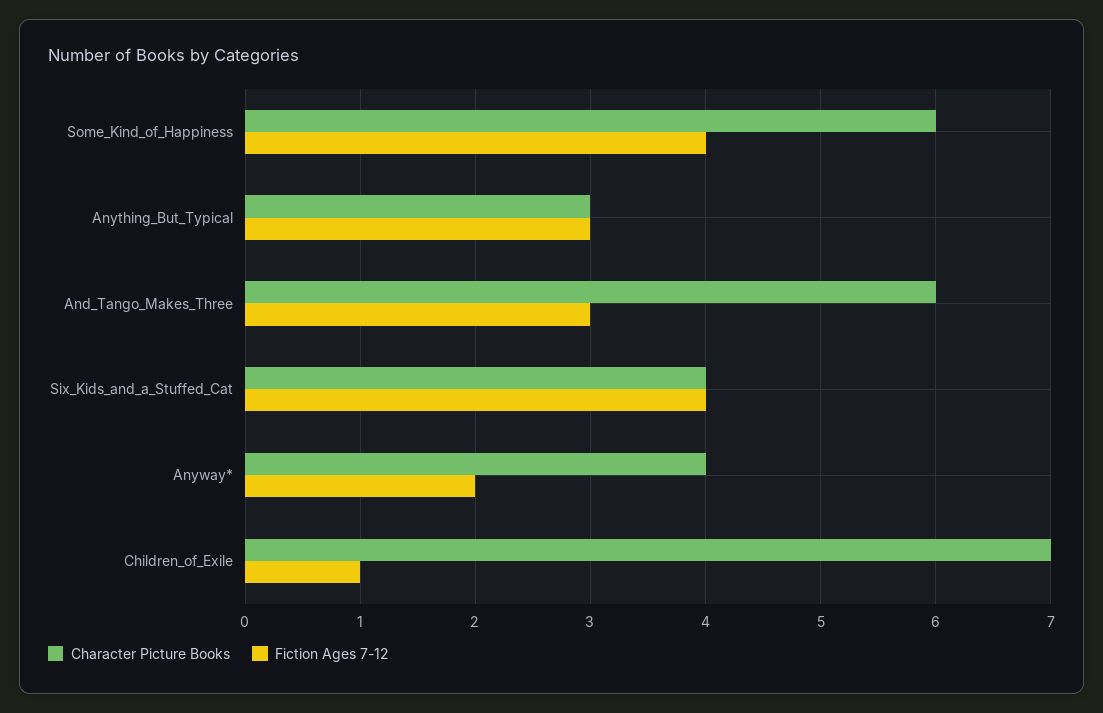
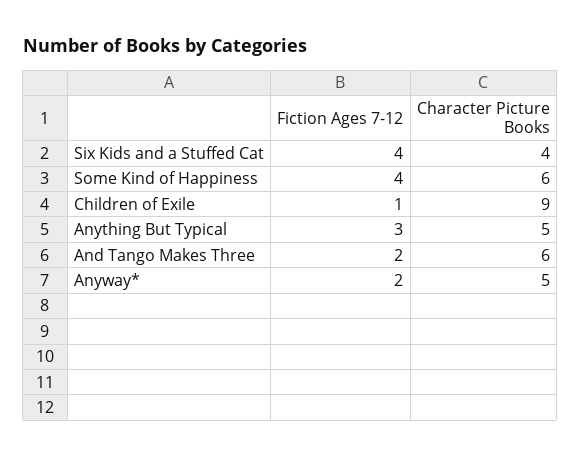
Character Picture Books, Anything_But_Typical: 3 -> 5
Fiction Ages 7-12, And_Tango_Makes_Three: 3 -> 2
Character Picture Books, Anyway*: 4 -> 5
Character Picture Books, Children_of_Exile: 7 -> 9

